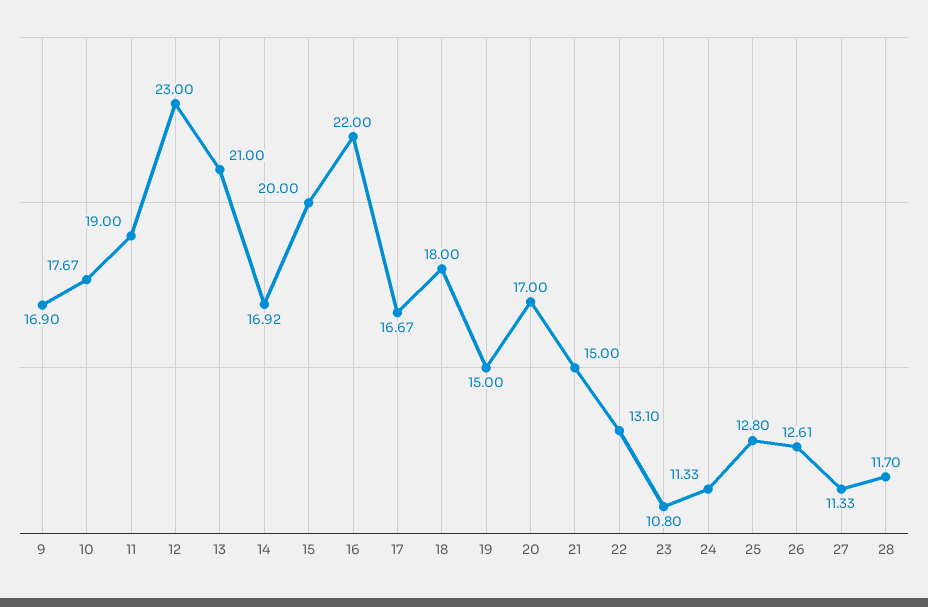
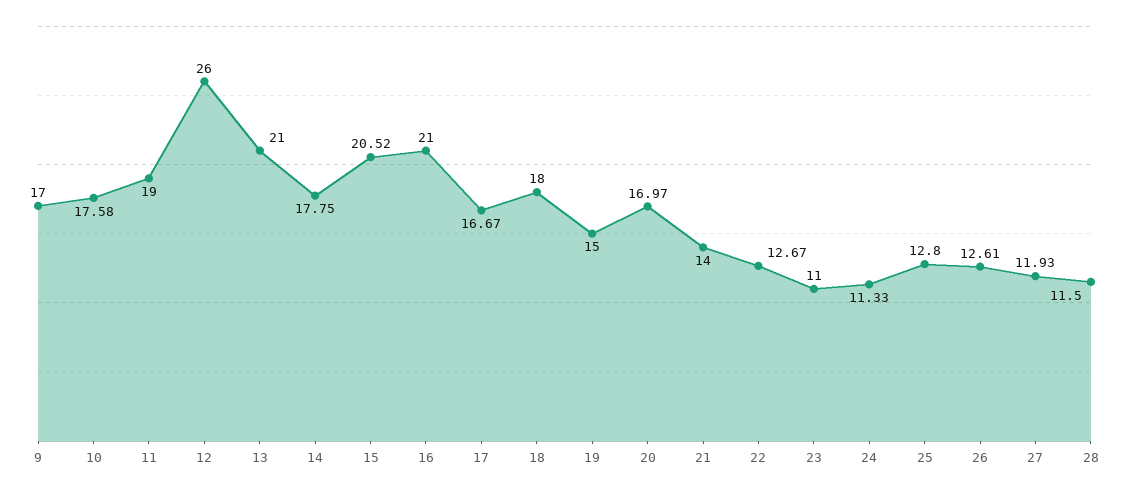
9: 16.9 -> 17
10: 17.67 -> 17.58
12: 23 -> 26
14: 16.92 -> 17.75
15: 20 -> 20.52
16: 22 -> 21
20: 17 -> 16.97
21: 15 -> 14
22: 13.1 -> 12.67
23: 10.8 -> 11
27: 11.33 -> 11.93
28: 11.7 -> 11.5

